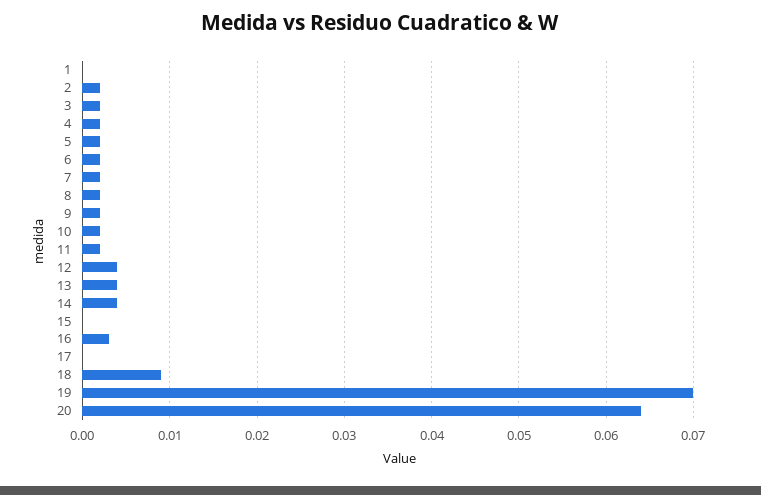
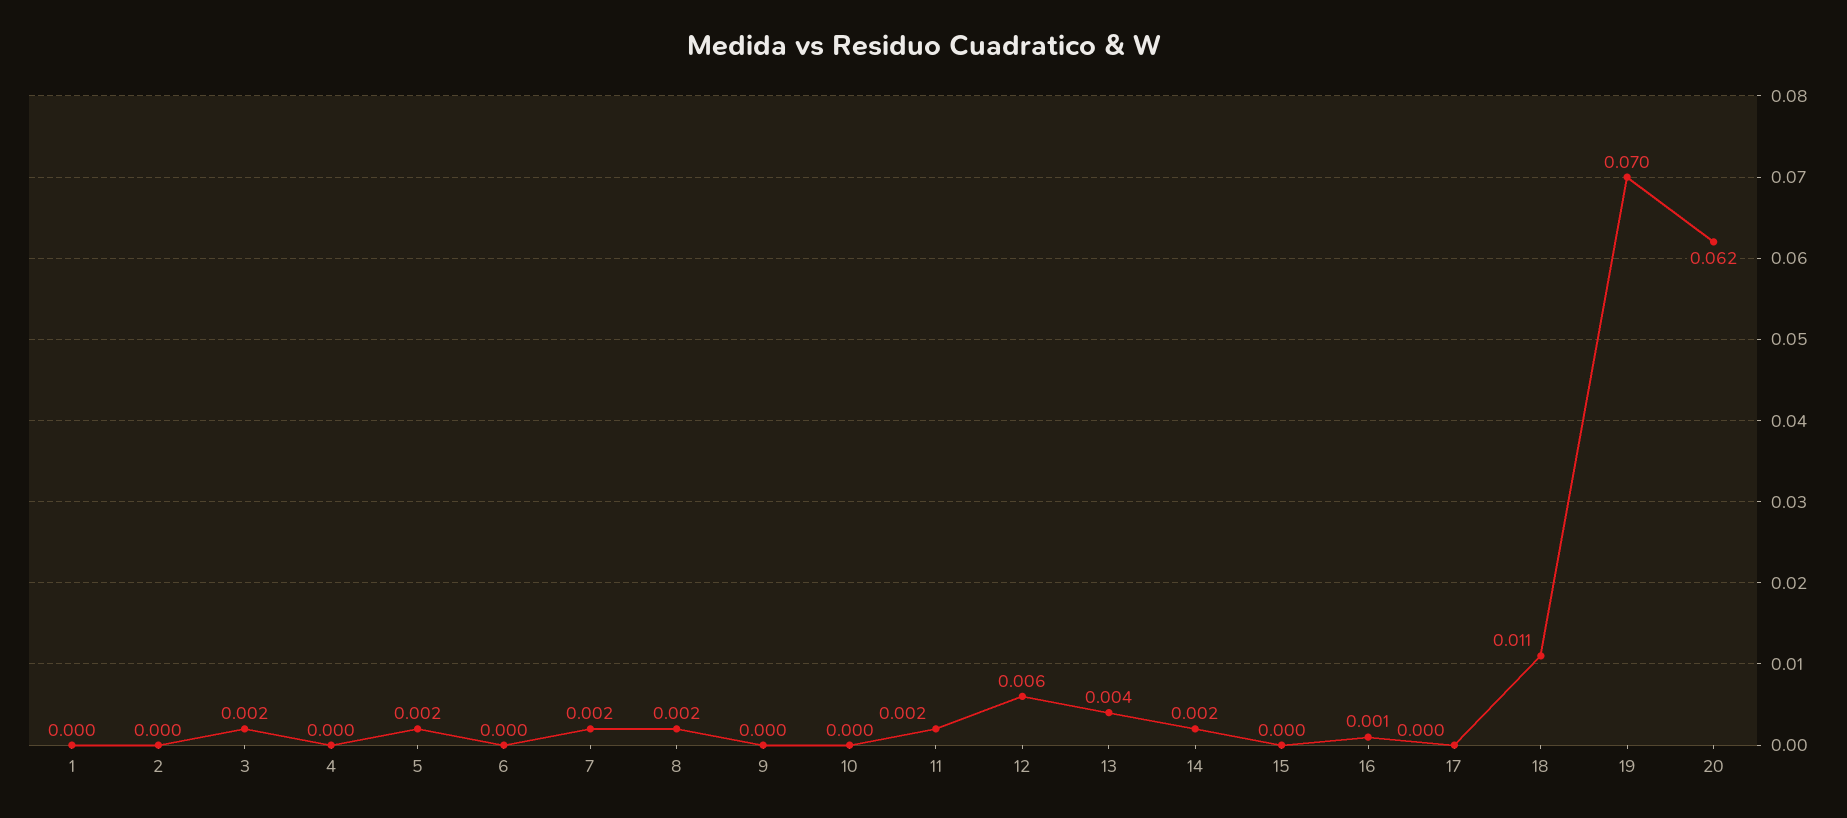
2: 0.002 -> 0
4: 0.002 -> 0
6: 0.002 -> 0
9: 0.002 -> 0
10: 0.002 -> 0
12: 0.004 -> 0.006
14: 0.004 -> 0.002
16: 0.003 -> 0.001
18: 0.009 -> 0.011
20: 0.064 -> 0.062

